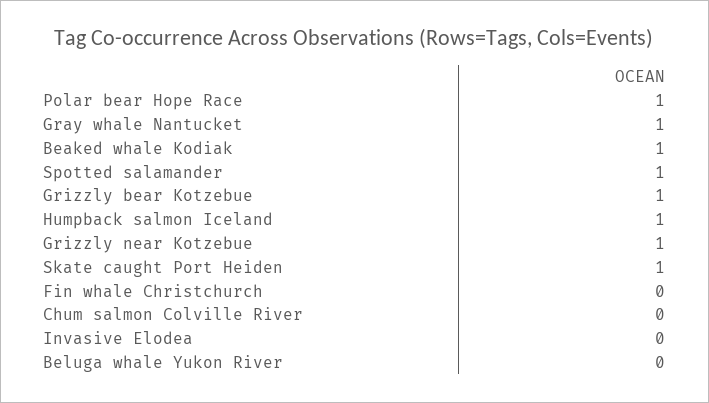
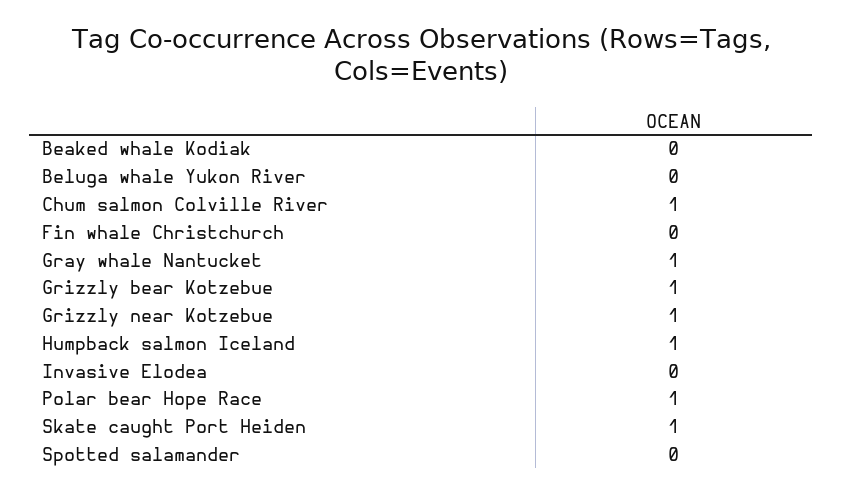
Beaked whale Kodiak: 1 -> 0
Spotted salamander: 1 -> 0
Chum salmon Colville River: 0 -> 1

